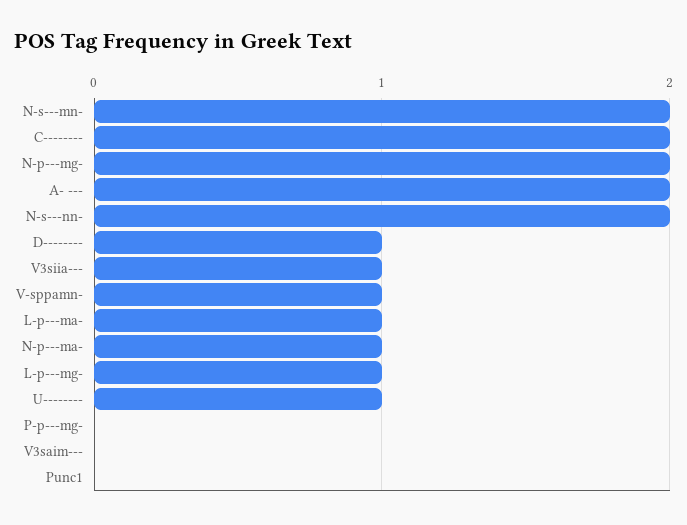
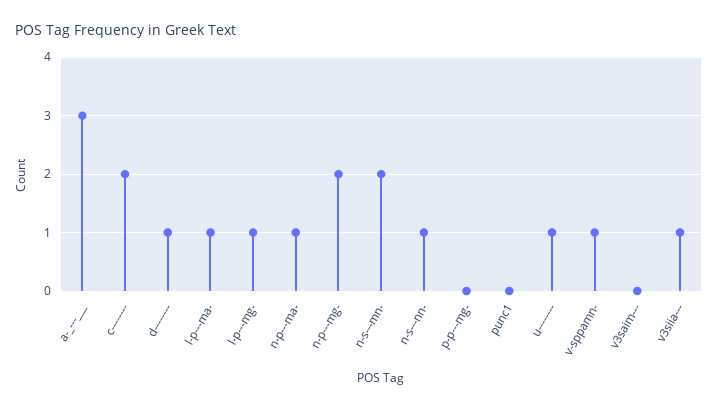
A- ---: 2 -> 3
N-s---nn-: 2 -> 1

